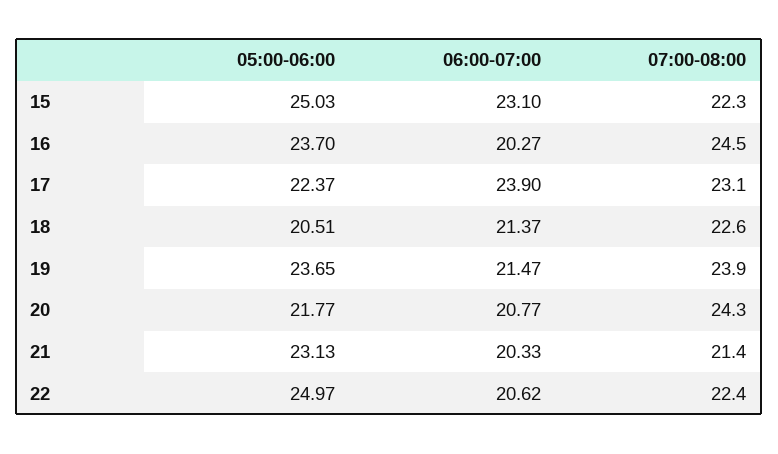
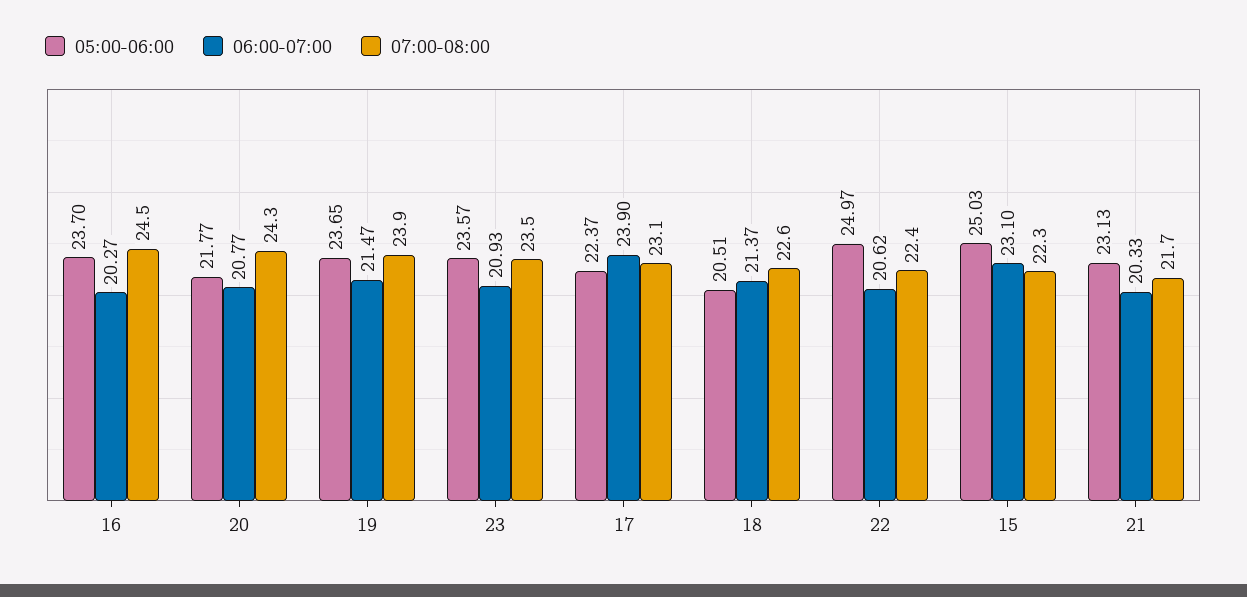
07:00-08:00, 21: 21.4 -> 21.7
05:00-06:00, 23: none -> 23.57
06:00-07:00, 23: none -> 20.93
07:00-08:00, 23: none -> 23.5

